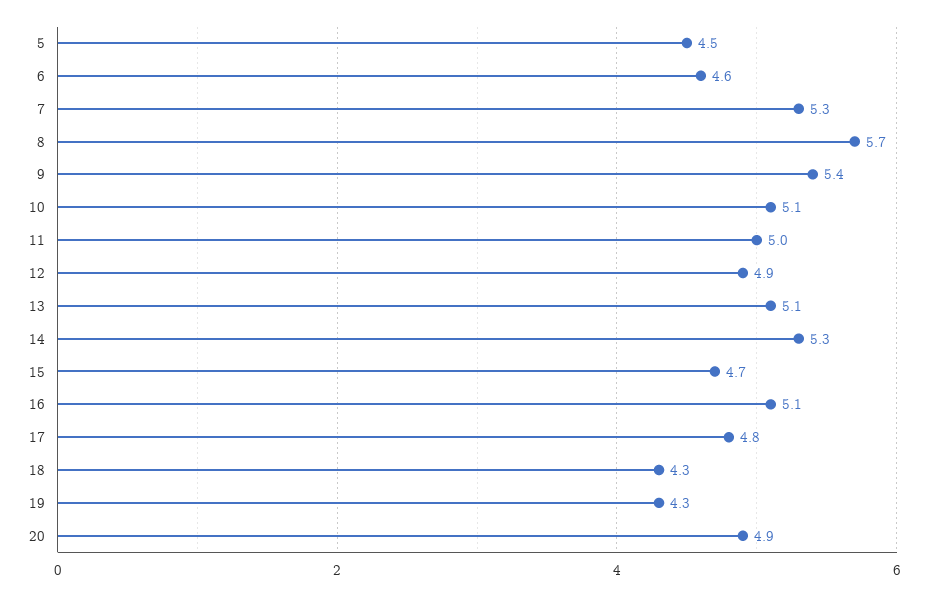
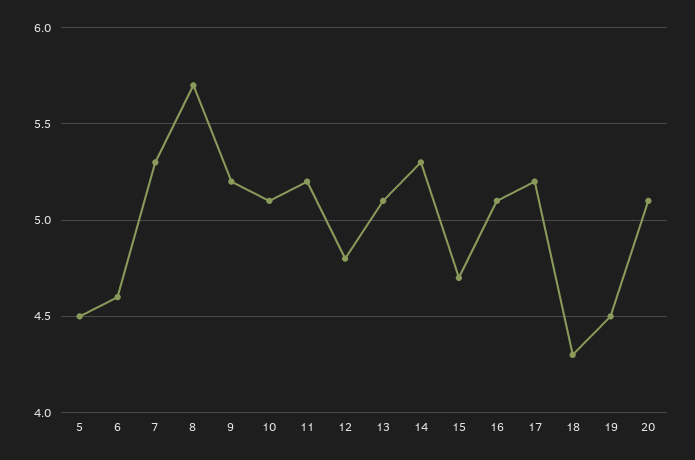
9: 5.4 -> 5.2
11: 5 -> 5.2
12: 4.9 -> 4.8
17: 4.8 -> 5.2
19: 4.3 -> 4.5
20: 4.9 -> 5.1

